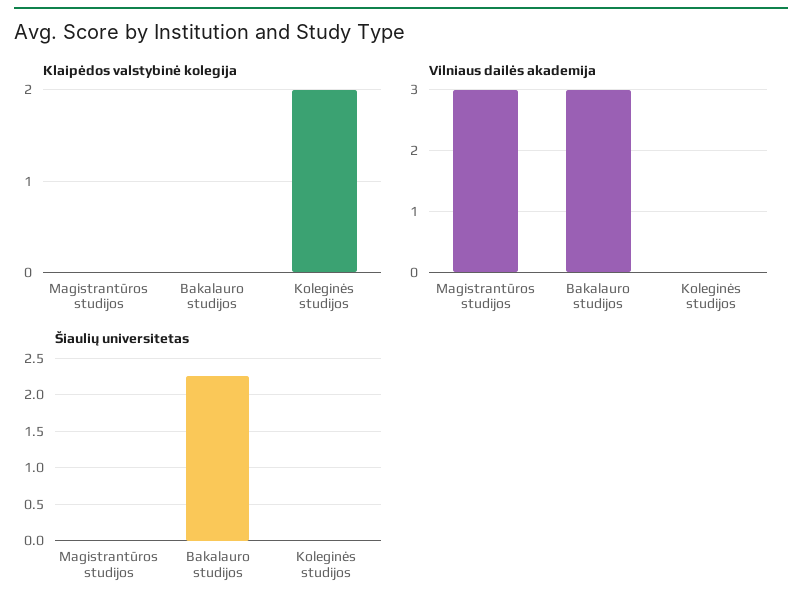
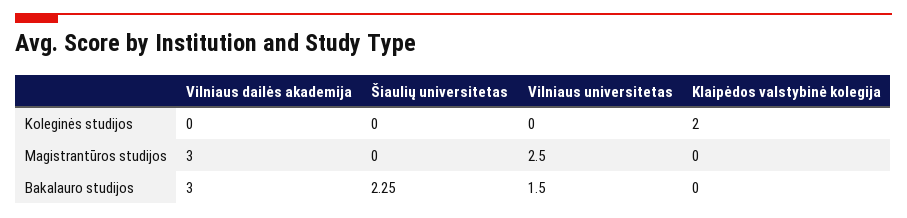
Vilniaus universitetas, Koleginės studijos: none -> 0
Vilniaus universitetas, Magistrantūros studijos: none -> 2.5
Vilniaus universitetas, Bakalauro studijos: none -> 1.5

